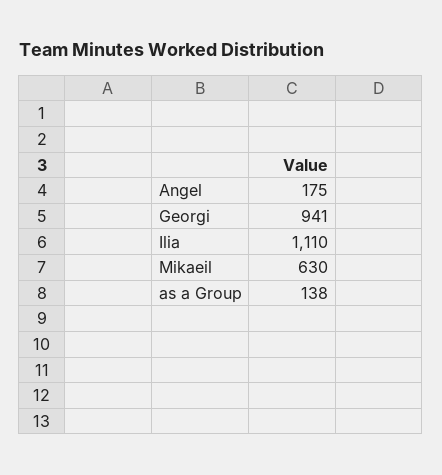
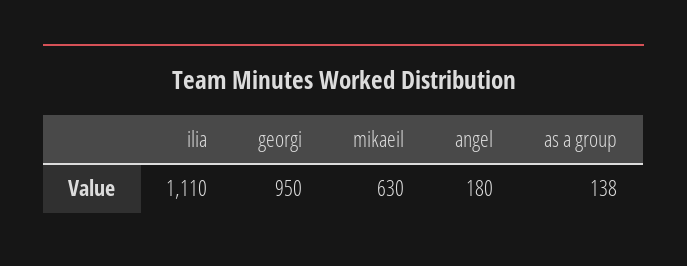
Angel: 175 -> 180
Georgi: 941 -> 950

